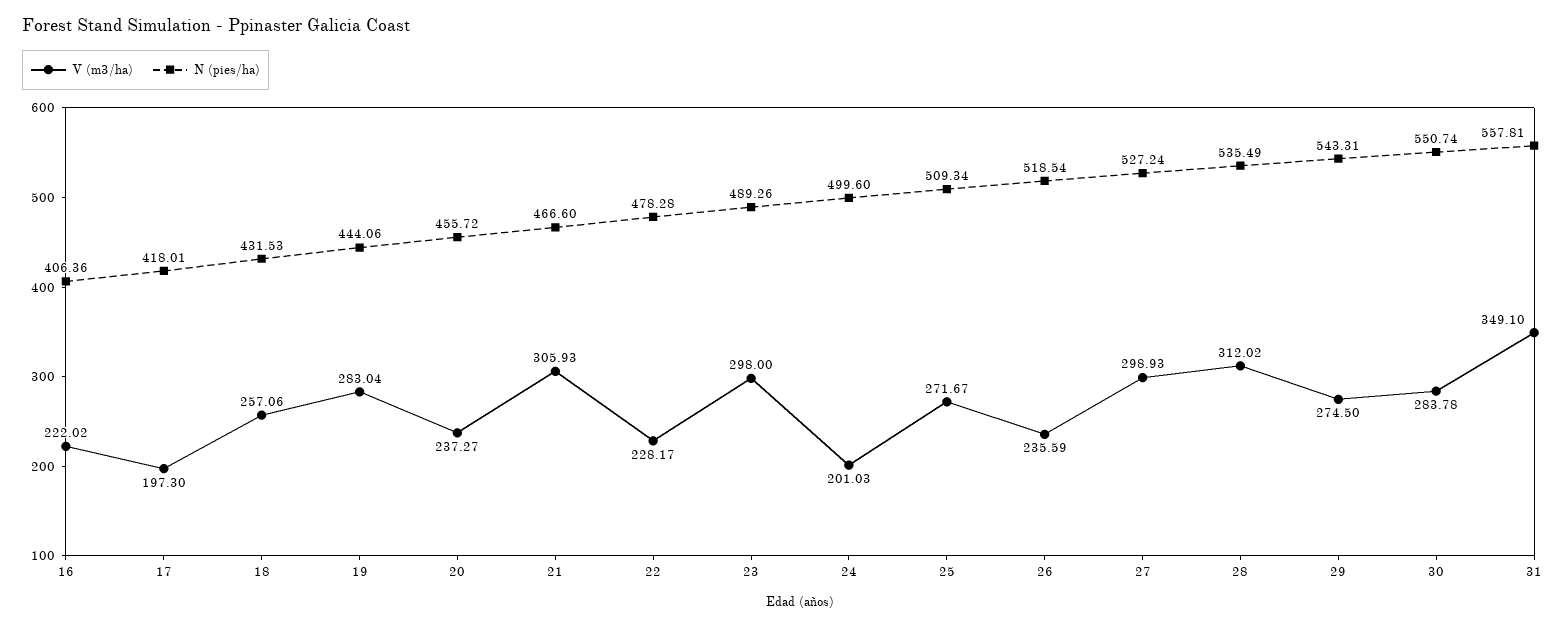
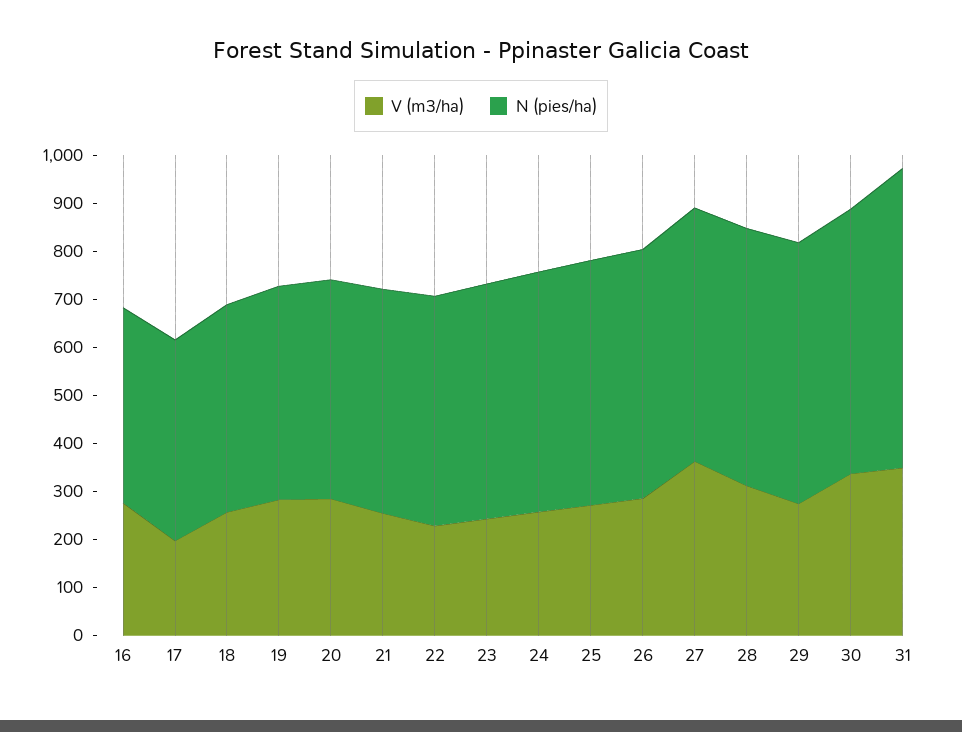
V (m3/ha), 16: 222.02 -> 280
V (m3/ha), 20: 237.27 -> 280
V (m3/ha), 21: 305.93 -> 260
V (m3/ha), 23: 298 -> 240
V (m3/ha), 24: 201.03 -> 260
V (m3/ha), 26: 235.59 -> 280
V (m3/ha), 27: 298.93 -> 360
V (m3/ha), 30: 283.78 -> 340
N (pies/ha), 31: 557.81 -> 620

